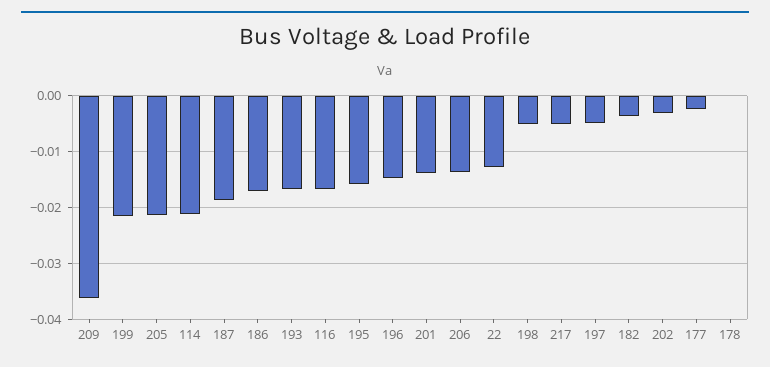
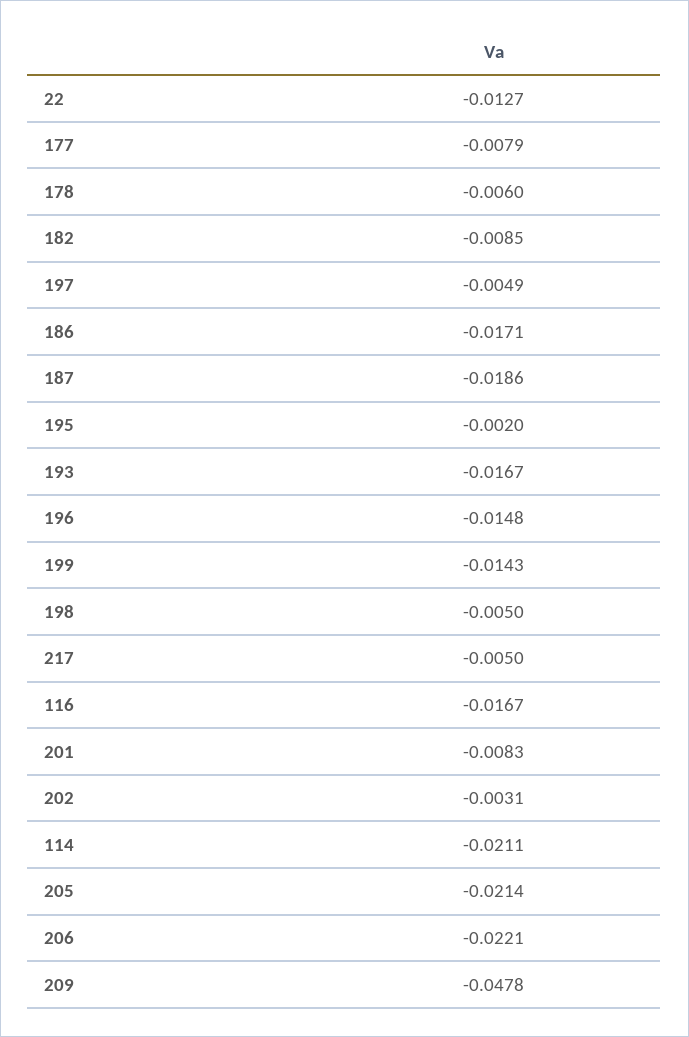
209: -0.036 -> -0.0478
199: -0.022 -> -0.0143
195: -0.016 -> -0.002
201: -0.014 -> -0.0083
206: -0.014 -> -0.0221
182: -0.004 -> -0.0085
177: -0.002 -> -0.0079
178: 0 -> -0.006

